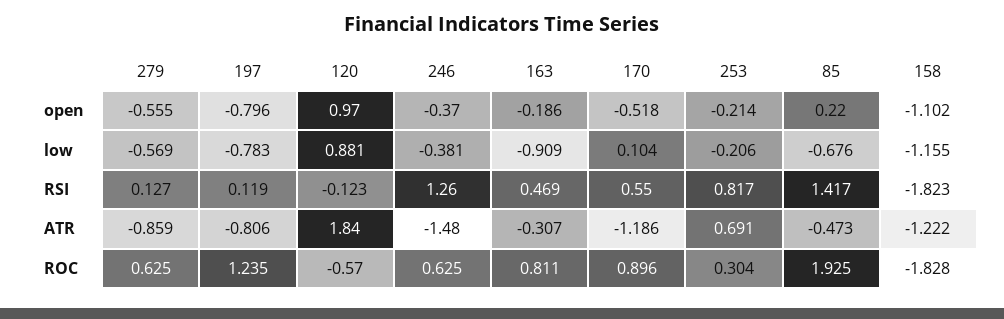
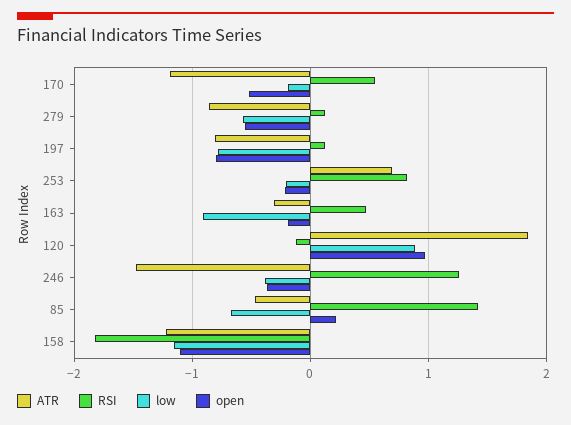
low, 170: 0.104 -> -0.2
ROC, 279: 0.625 -> none
ROC, 197: 1.235 -> none
ROC, 120: -0.57 -> none
ROC, 246: 0.625 -> none
ROC, 163: 0.811 -> none
ROC, 170: 0.896 -> none
ROC, 253: 0.304 -> none
ROC, 85: 1.925 -> none
ROC, 158: -1.828 -> none

